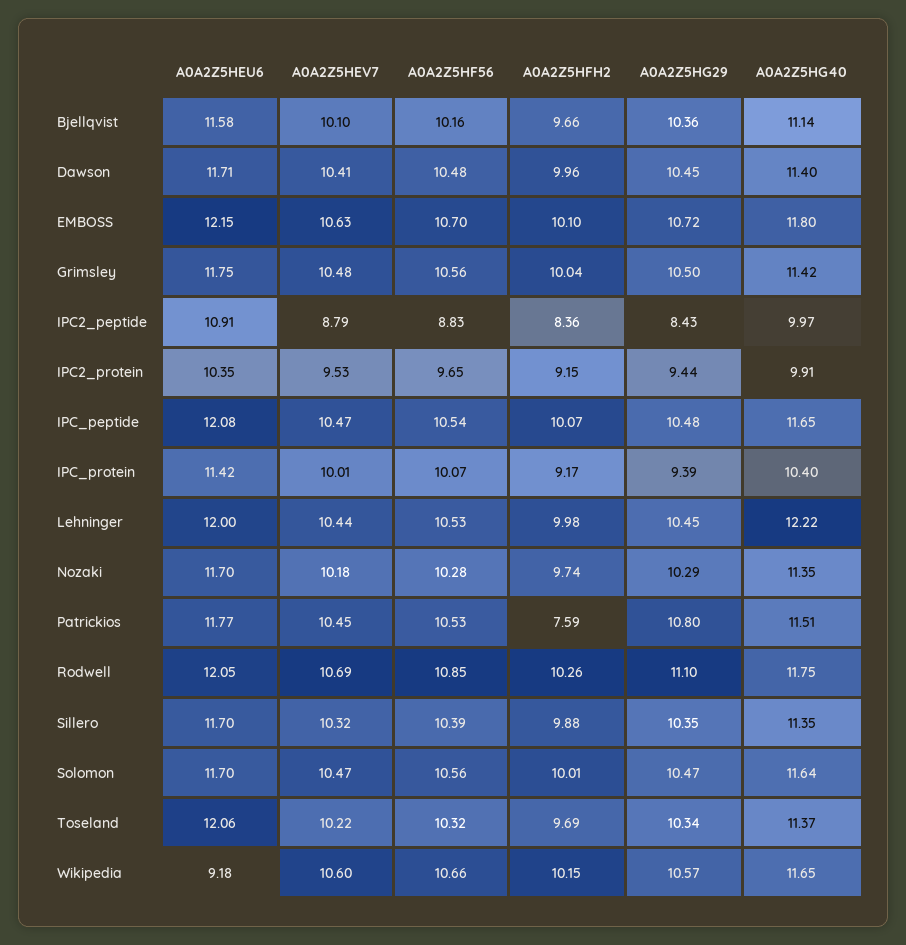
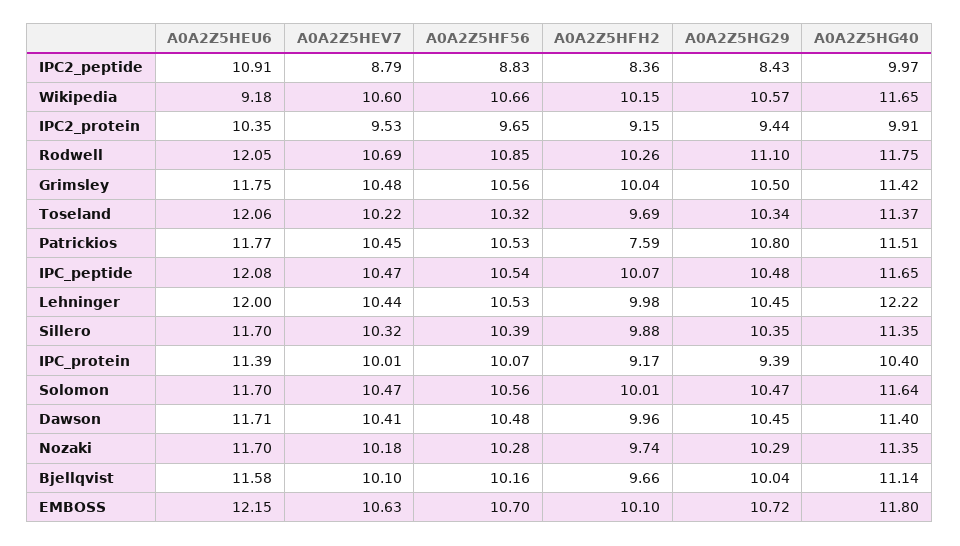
A0A2Z5HG29, Bjellqvist: 10.36 -> 10.04
A0A2Z5HEU6, IPC_protein: 11.42 -> 11.39

